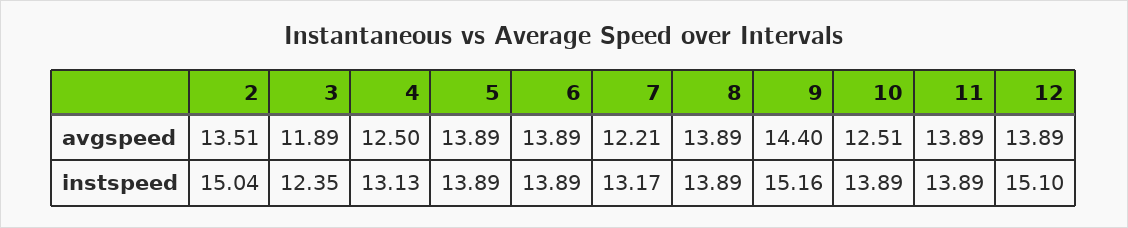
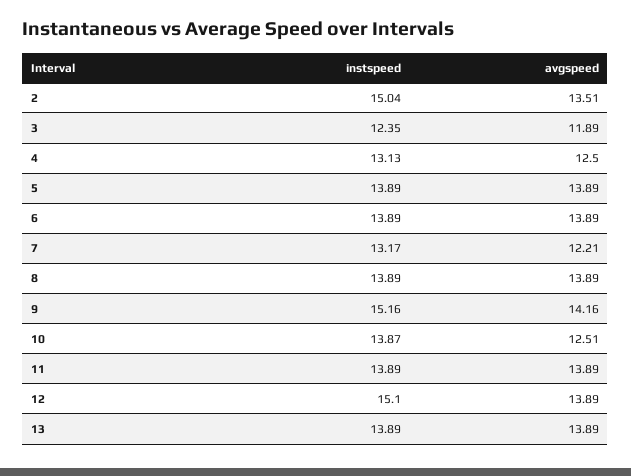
9, avgspeed: 14.4 -> 14.16
10, instspeed: 13.89 -> 13.87
13, instspeed: none -> 13.89
13, avgspeed: none -> 13.89

